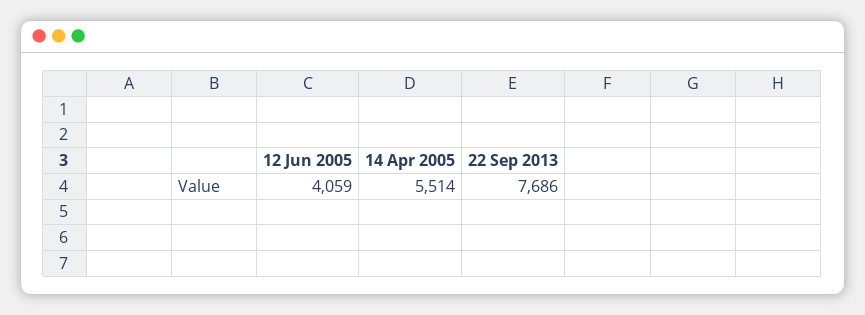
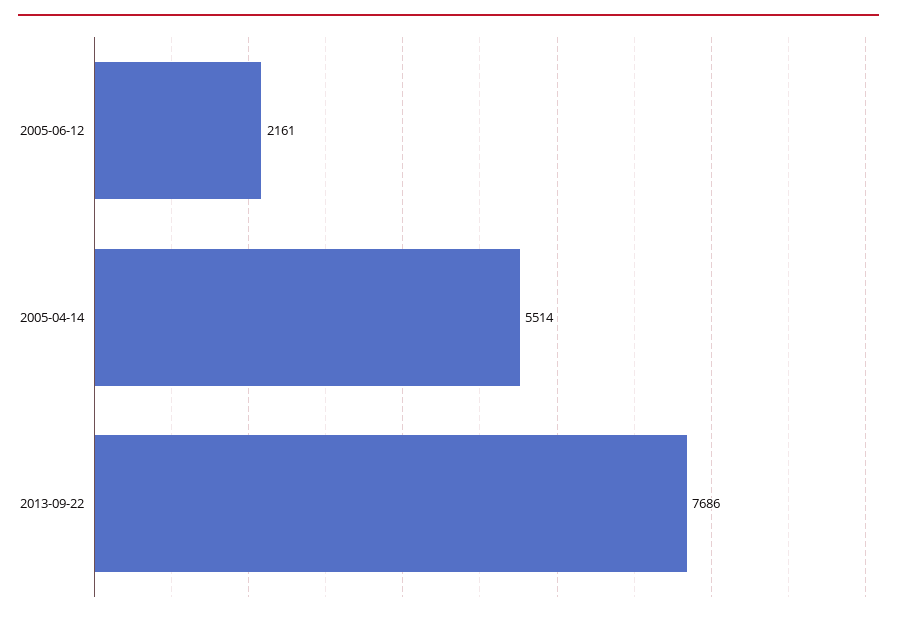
12 Jun 2005: 4059 -> 2161

